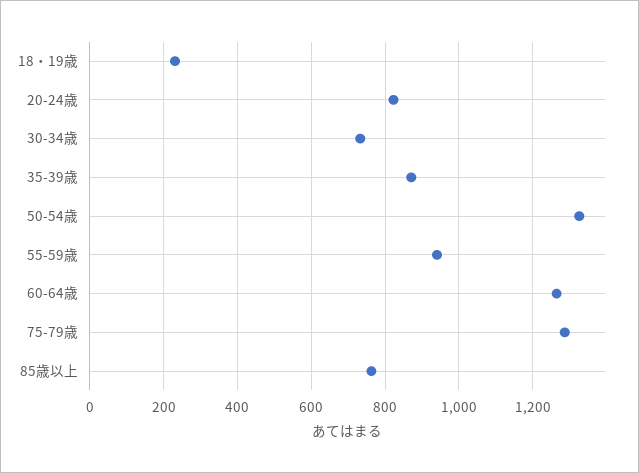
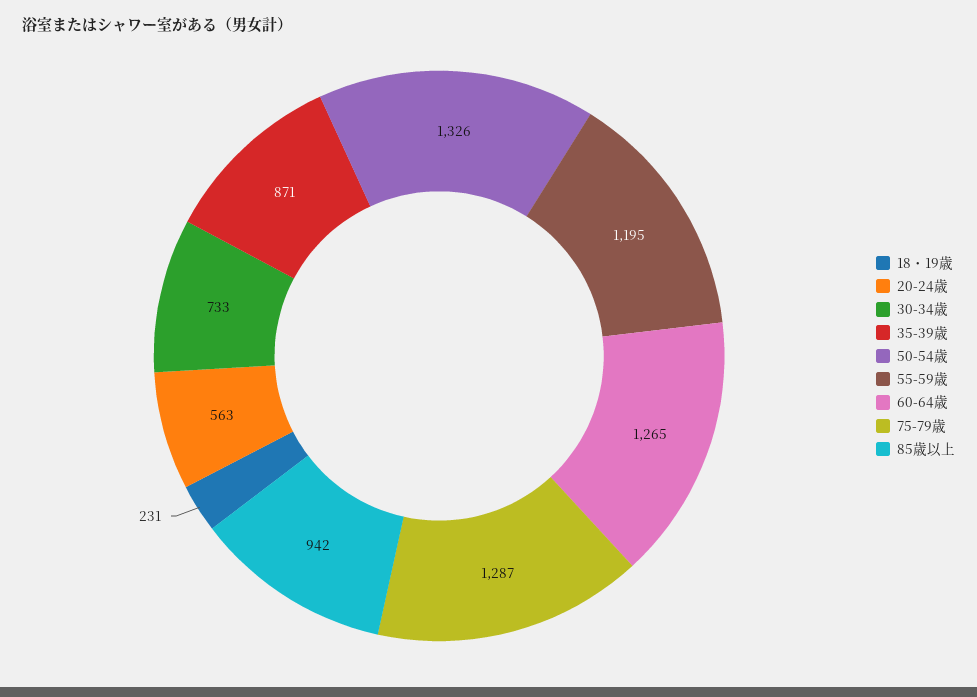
20-24歳: 820 -> 563
55-59歳: 940 -> 1195
85歳以上: 760 -> 942

